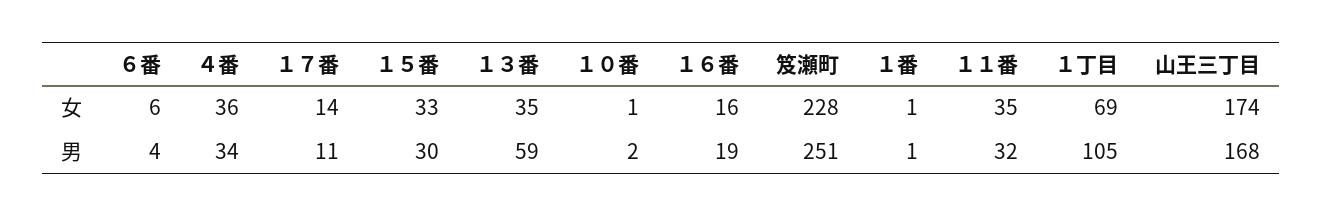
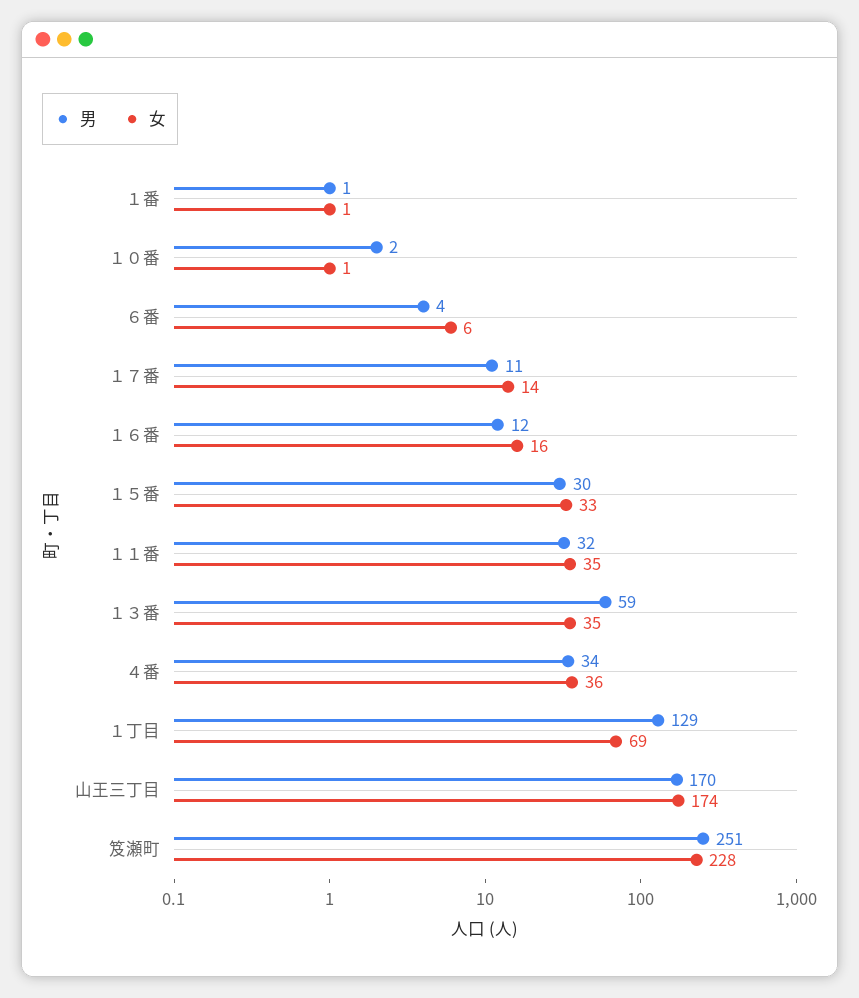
男, １６番: 19 -> 12
男, １丁目: 105 -> 129
男, 山王三丁目: 168 -> 170

